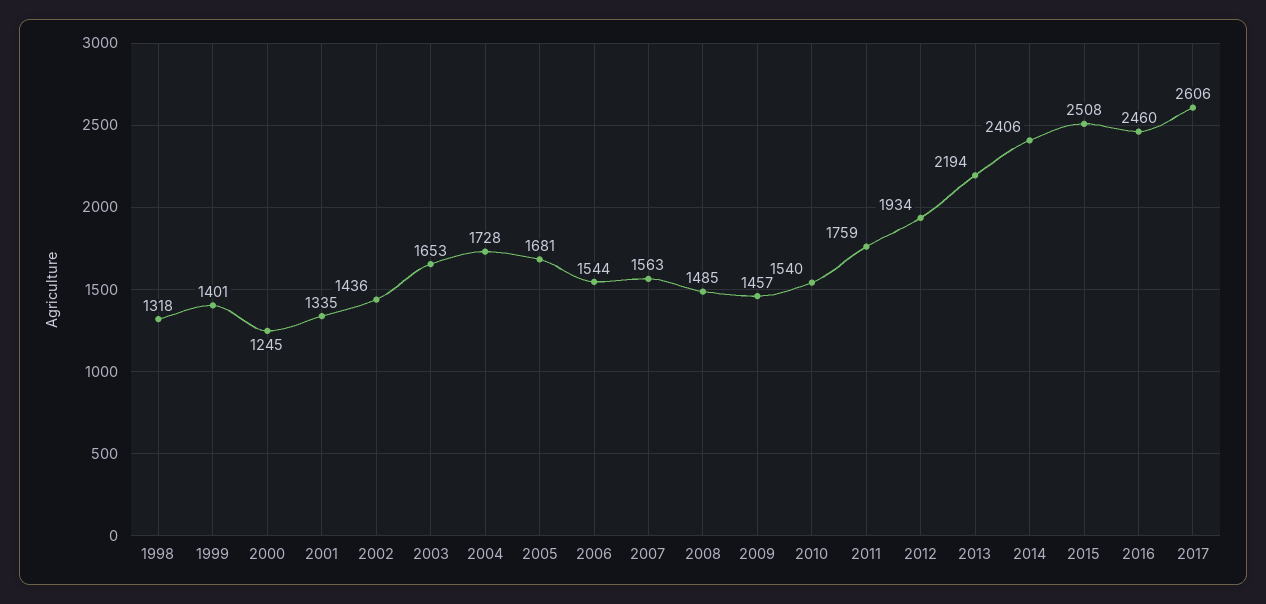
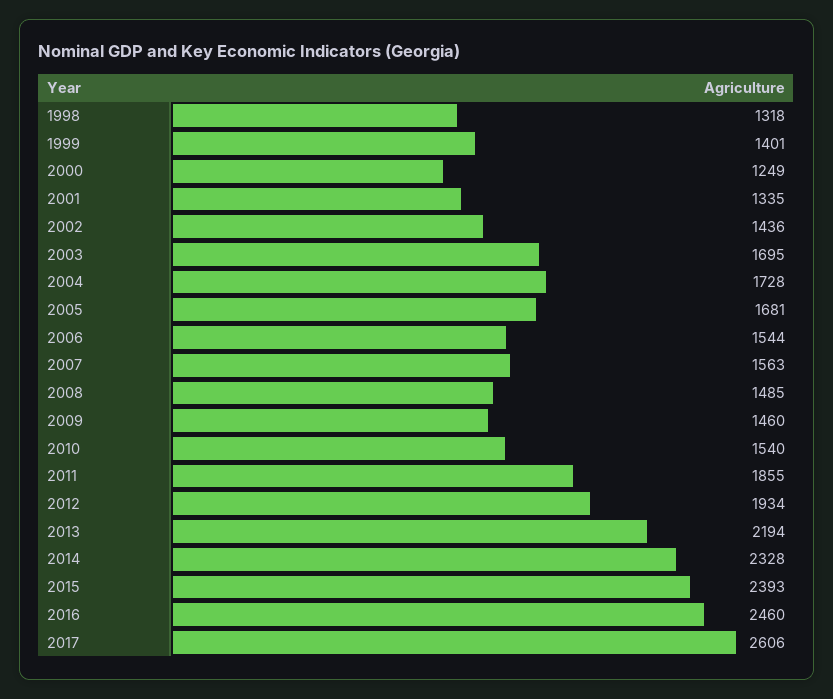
2000: 1245 -> 1249
2003: 1653 -> 1695
2009: 1457 -> 1460
2011: 1759 -> 1855
2014: 2406 -> 2328
2015: 2508 -> 2393

